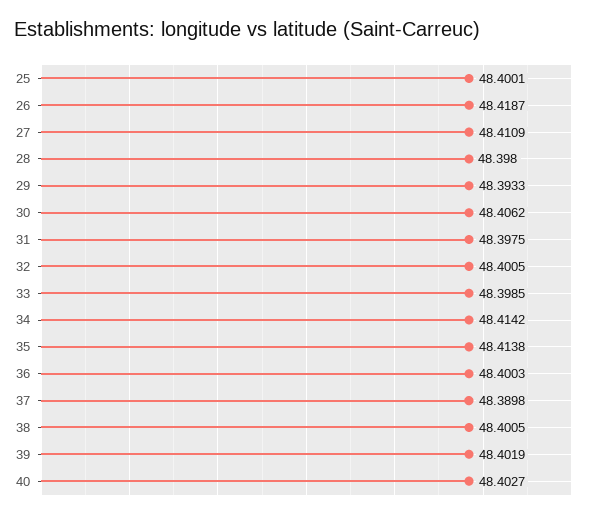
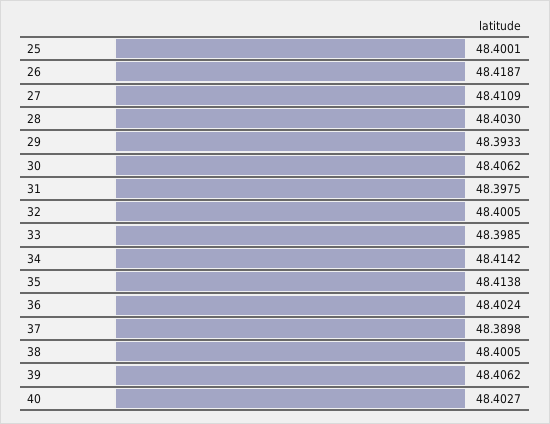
28: 48.398 -> 48.403
36: 48.4003 -> 48.4024
39: 48.4019 -> 48.4062

